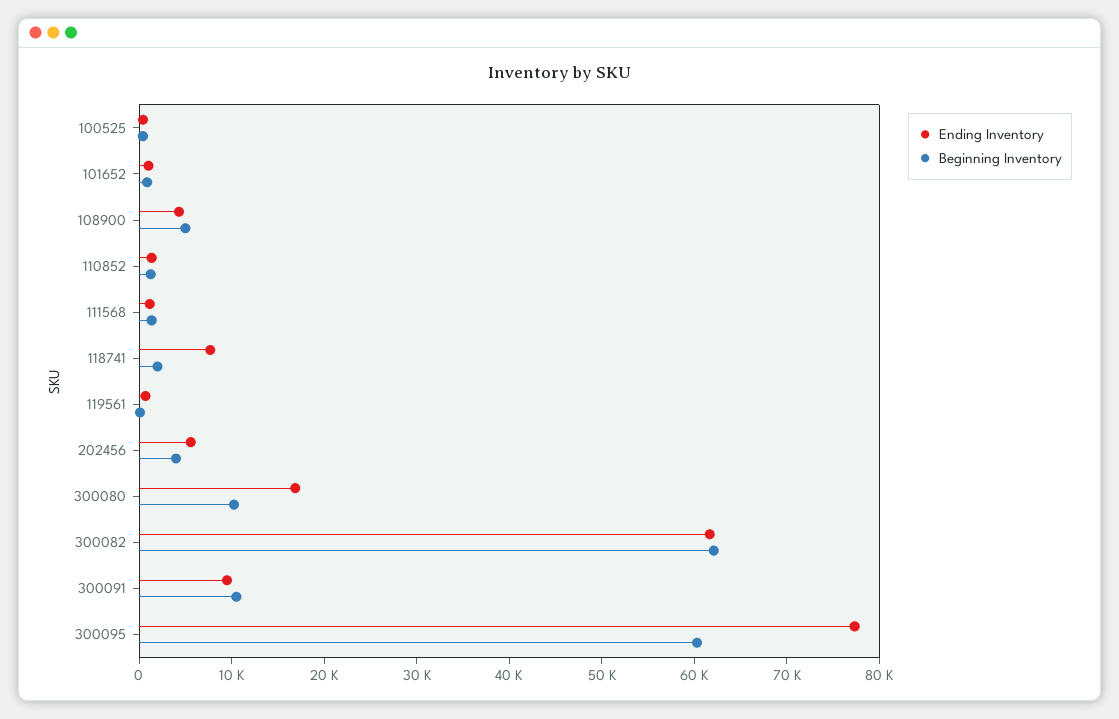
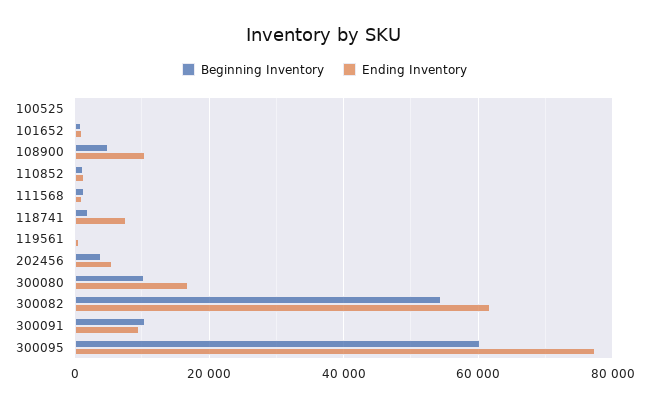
Ending Inventory, 108900: 4000 -> 10000
Beginning Inventory, 300082: 62000 -> 54000

